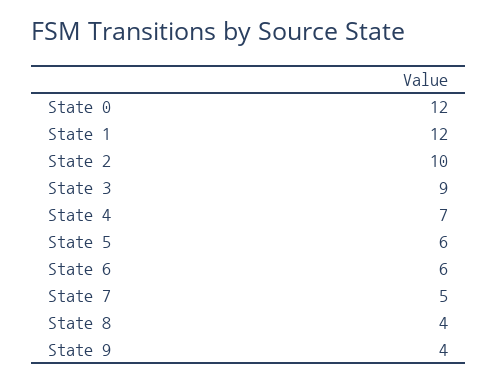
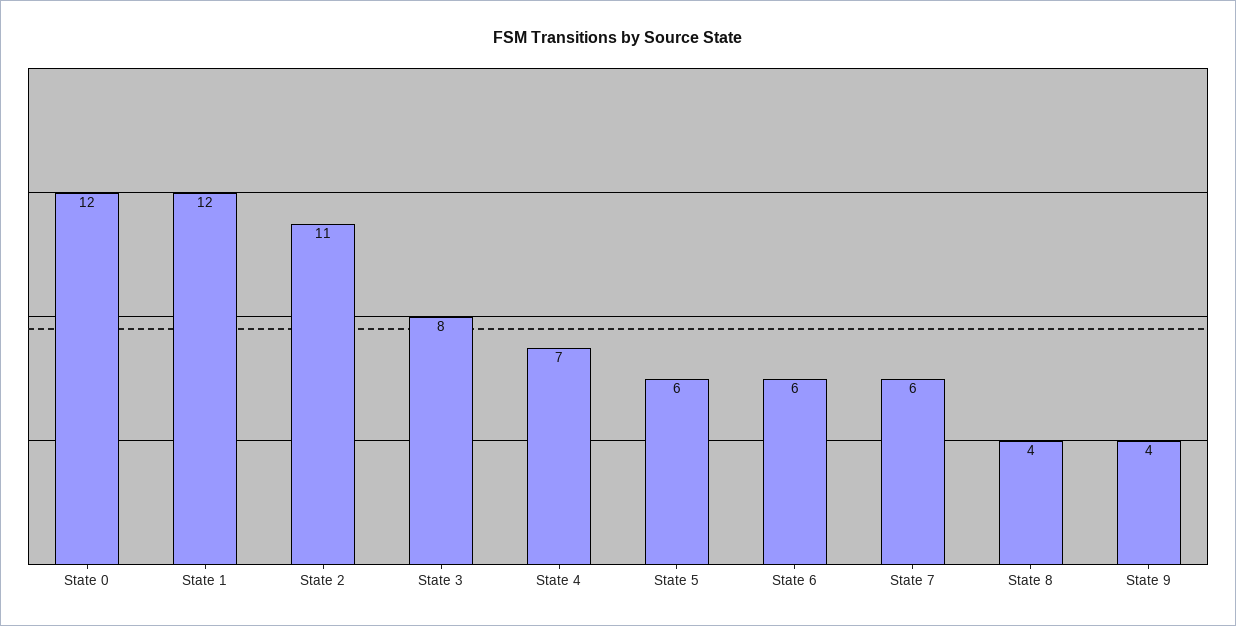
State 2: 10 -> 11
State 3: 9 -> 8
State 7: 5 -> 6

